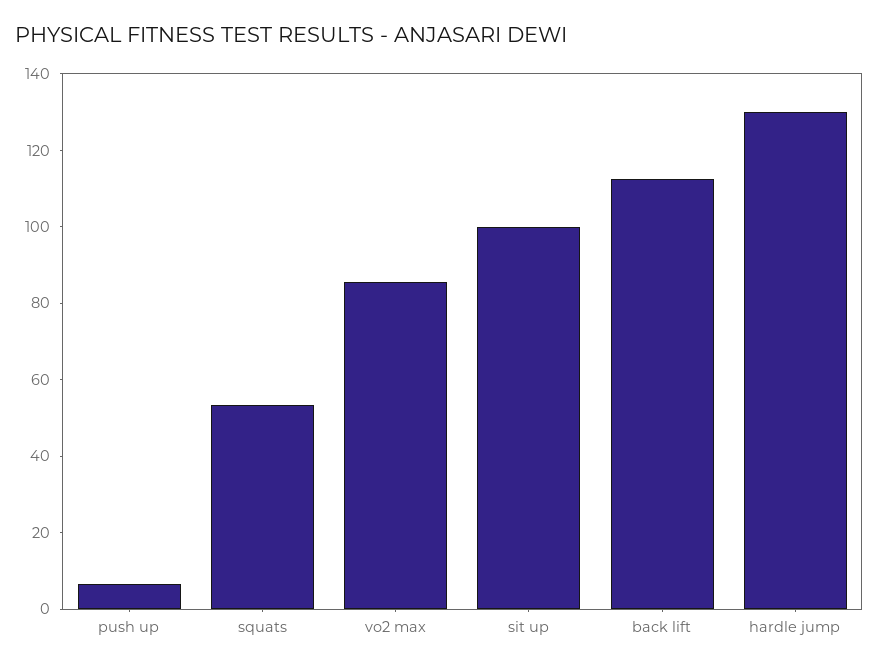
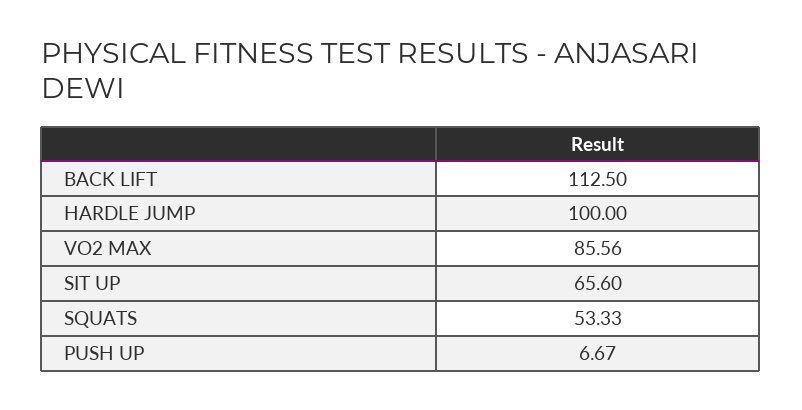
sit up: 100 -> 65.6
hardle jump: 130 -> 100

